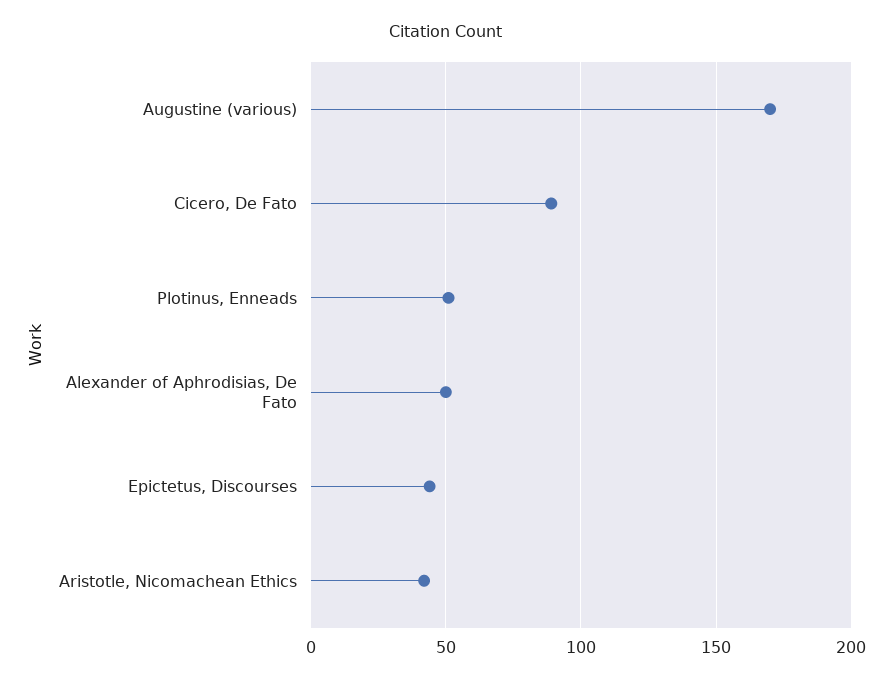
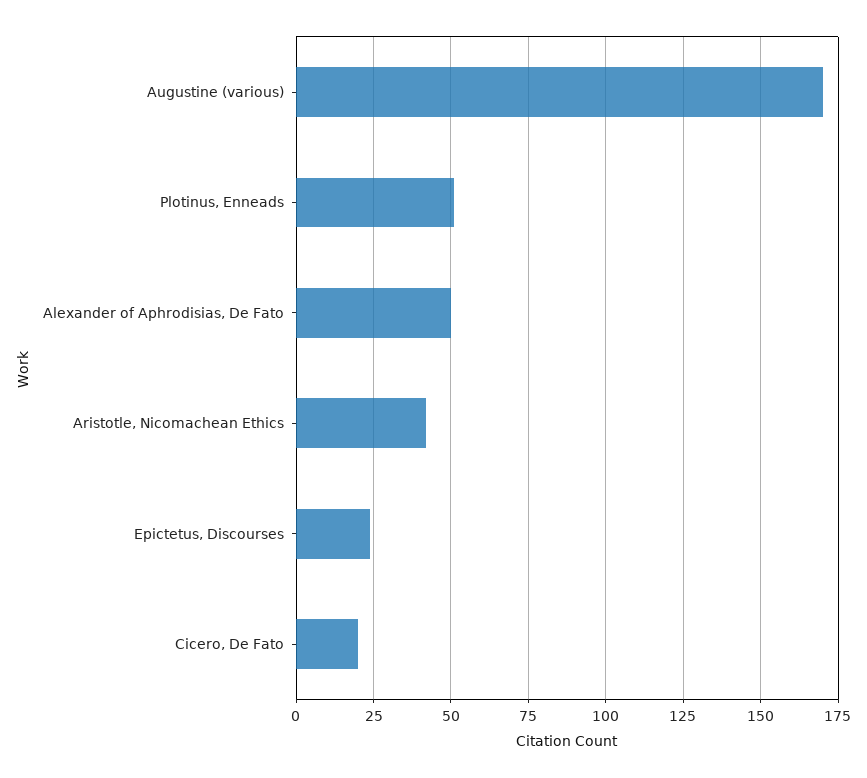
Cicero, De Fato: 90 -> 20
Epictetus, Discourses: 45 -> 25

